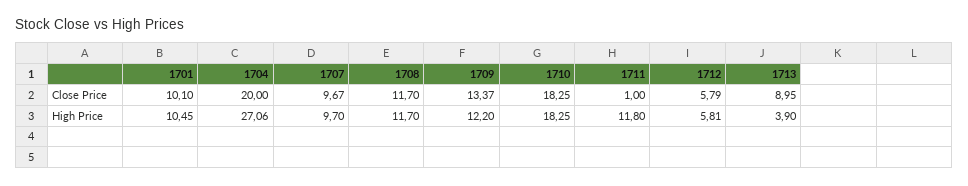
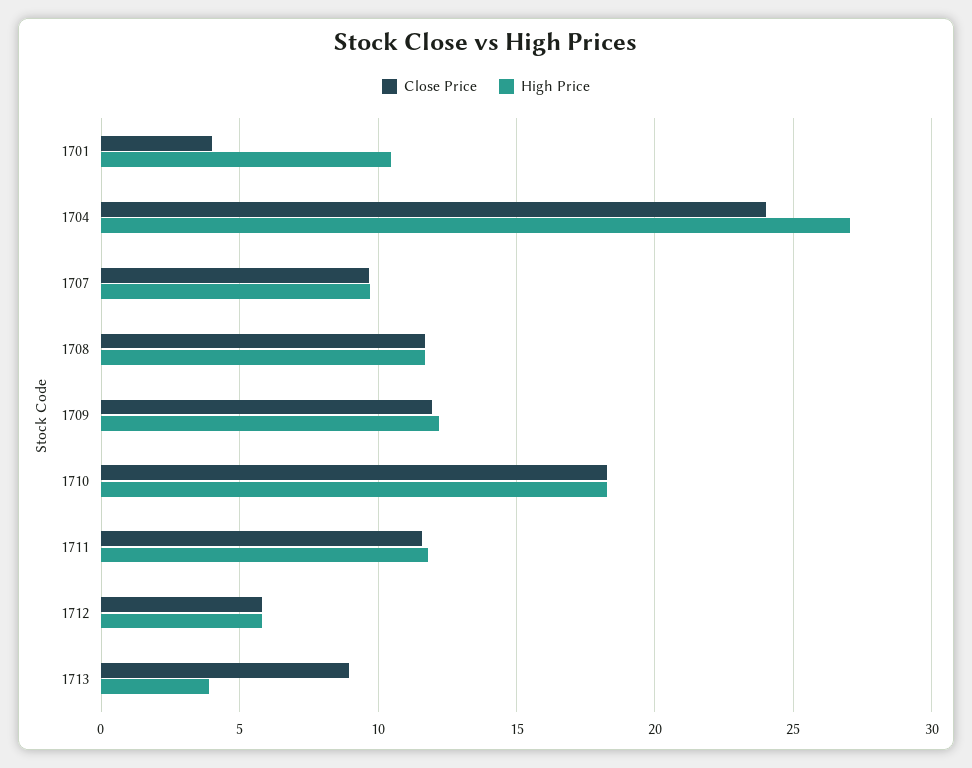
Close Price, 1701: 10.1 -> 4
Close Price, 1704: 20 -> 24
Close Price, 1709: 13.37 -> 12
Close Price, 1711: 1 -> 11.5

